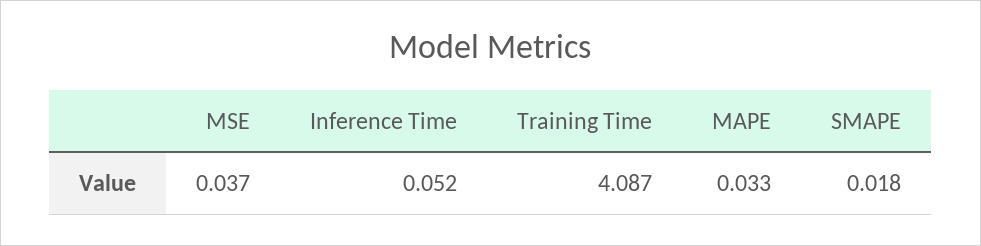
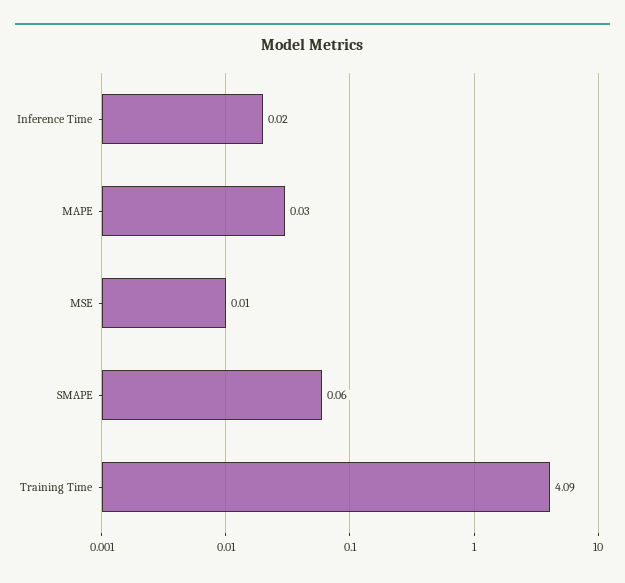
MSE: 0.037 -> 0.01
Inference Time: 0.052 -> 0.02
SMAPE: 0.018 -> 0.06

